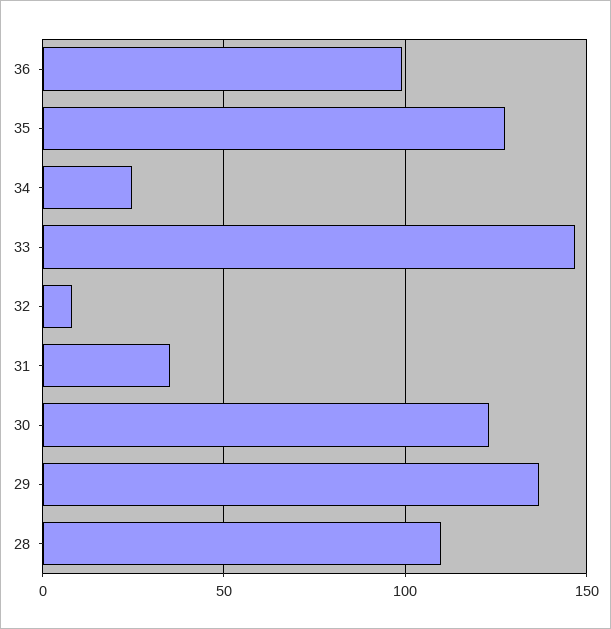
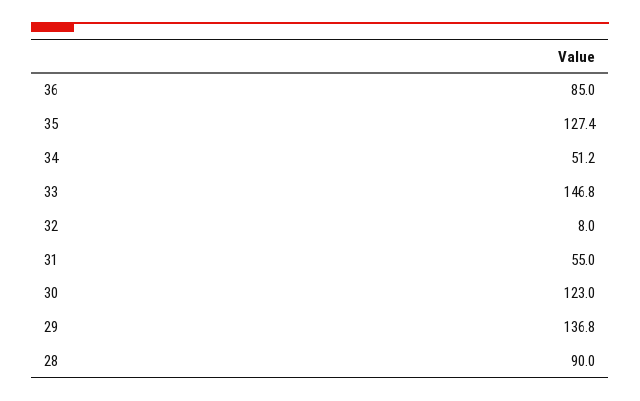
36: 100 -> 85
34: 25 -> 51.2
31: 35 -> 55
28: 110 -> 90

